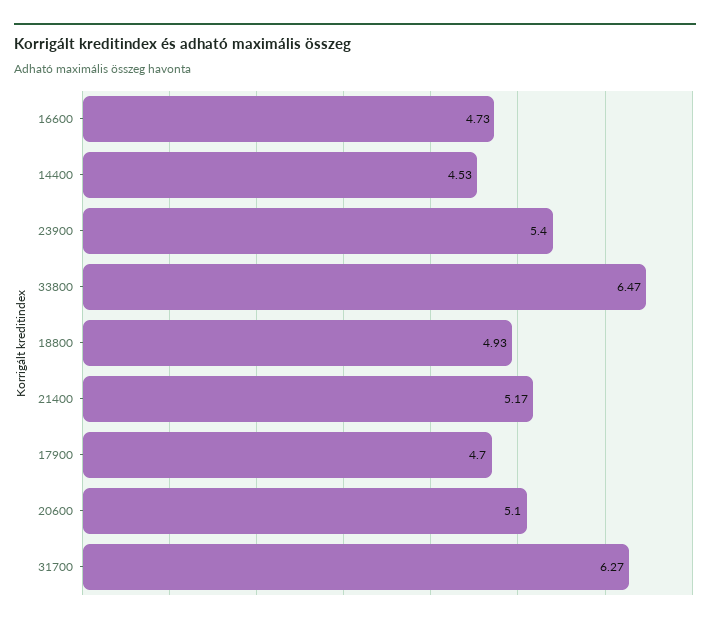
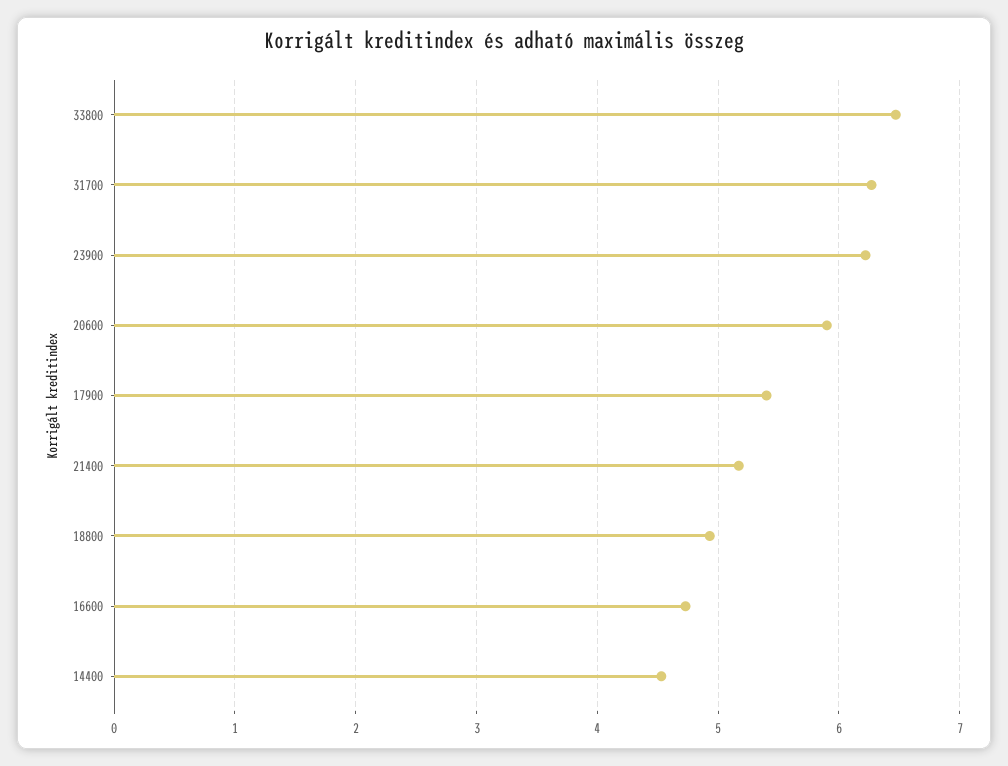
23900: 5.4 -> 6.2
17900: 4.7 -> 5.4
20600: 5.1 -> 5.9

